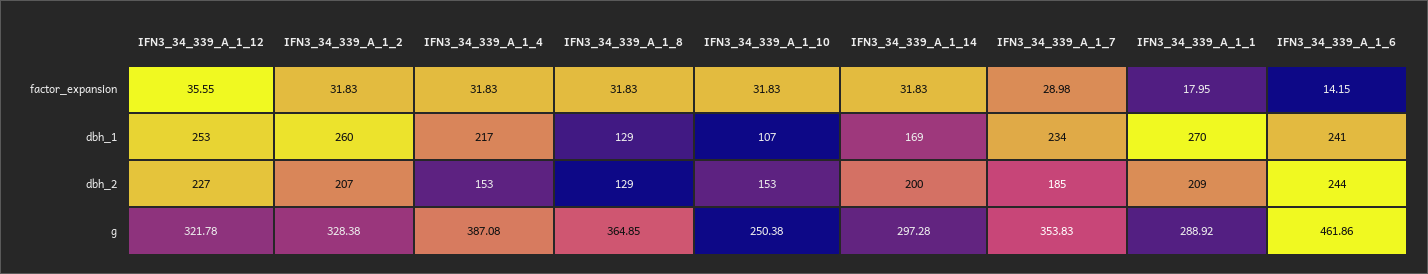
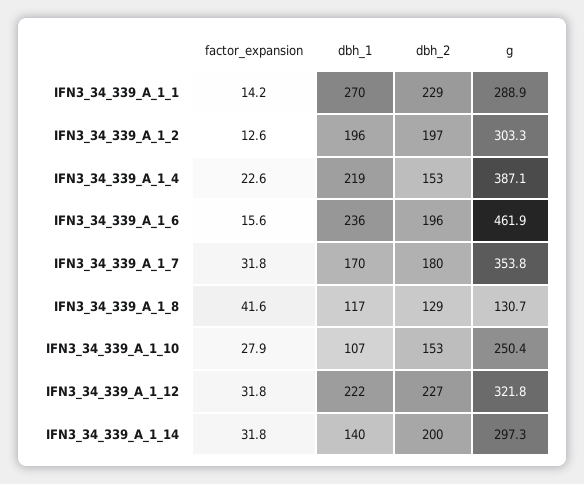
IFN3_34_339_A_1_12, factor_expansion: 35.55 -> 31.8
IFN3_34_339_A_1_2, factor_expansion: 31.83 -> 12.6
IFN3_34_339_A_1_4, factor_expansion: 31.83 -> 22.6
IFN3_34_339_A_1_8, factor_expansion: 31.83 -> 41.6
IFN3_34_339_A_1_10, factor_expansion: 31.83 -> 27.9
IFN3_34_339_A_1_7, factor_expansion: 28.98 -> 31.8
IFN3_34_339_A_1_1, factor_expansion: 17.95 -> 14.2
IFN3_34_339_A_1_6, factor_expansion: 14.15 -> 15.6
IFN3_34_339_A_1_12, dbh_1: 253 -> 222
IFN3_34_339_A_1_2, dbh_1: 260 -> 196
IFN3_34_339_A_1_4, dbh_1: 217 -> 219
IFN3_34_339_A_1_8, dbh_1: 129 -> 117
IFN3_34_339_A_1_14, dbh_1: 169 -> 140
IFN3_34_339_A_1_7, dbh_1: 234 -> 170
IFN3_34_339_A_1_6, dbh_1: 241 -> 236
IFN3_34_339_A_1_2, dbh_2: 207 -> 197
IFN3_34_339_A_1_7, dbh_2: 185 -> 180
IFN3_34_339_A_1_1, dbh_2: 209 -> 229
IFN3_34_339_A_1_6, dbh_2: 244 -> 196
IFN3_34_339_A_1_2, g: 328.38 -> 303.3
IFN3_34_339_A_1_8, g: 364.85 -> 130.7

